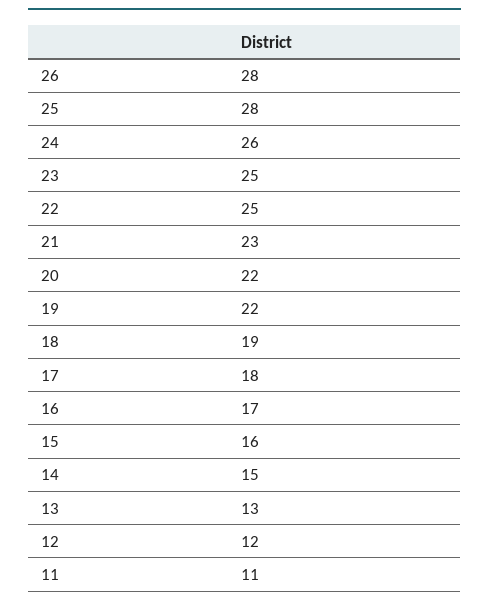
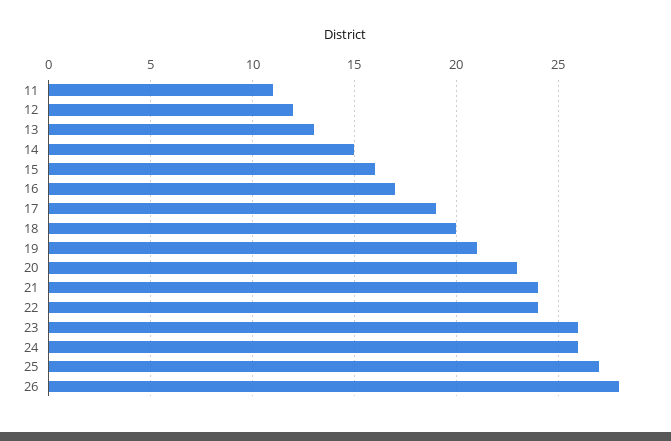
25: 28 -> 27
23: 25 -> 26
22: 25 -> 24
21: 23 -> 24
20: 22 -> 23
19: 22 -> 21
18: 19 -> 20
17: 18 -> 19

